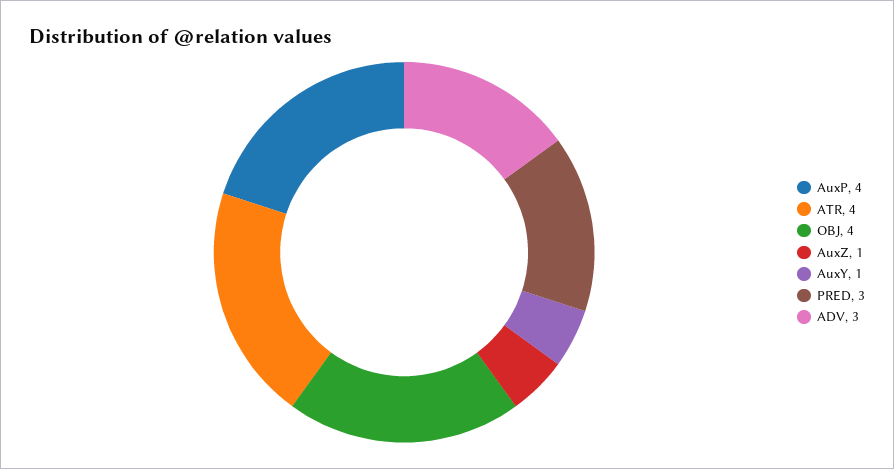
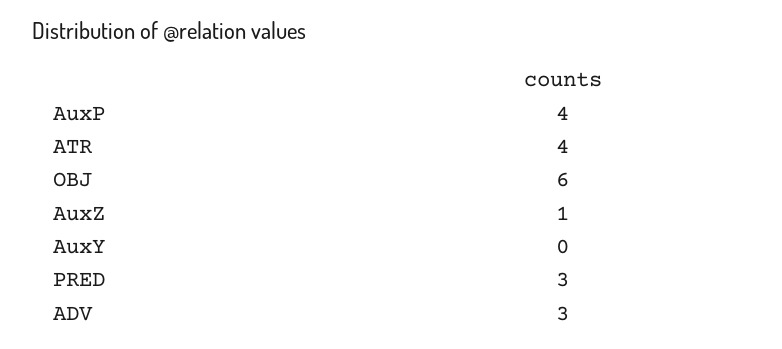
OBJ: 4 -> 6
AuxY: 1 -> 0

